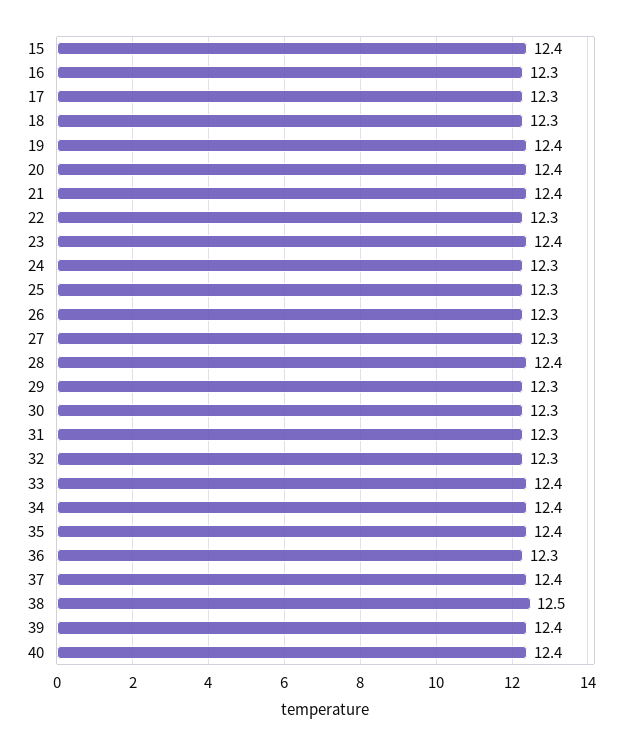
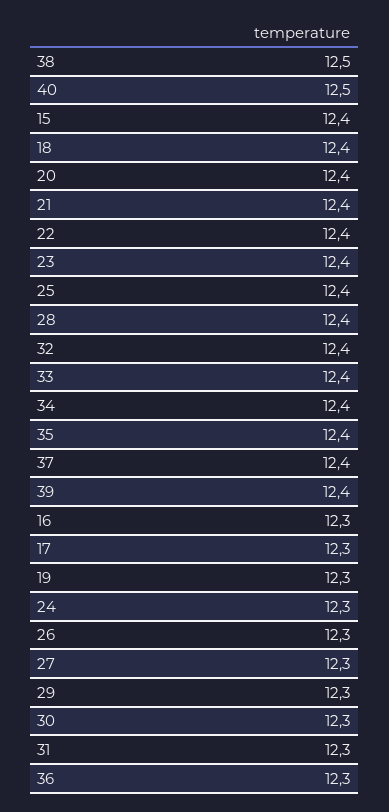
18: 12.3 -> 12.4
19: 12.4 -> 12.3
22: 12.3 -> 12.4
25: 12.3 -> 12.4
32: 12.3 -> 12.4
40: 12.4 -> 12.5

